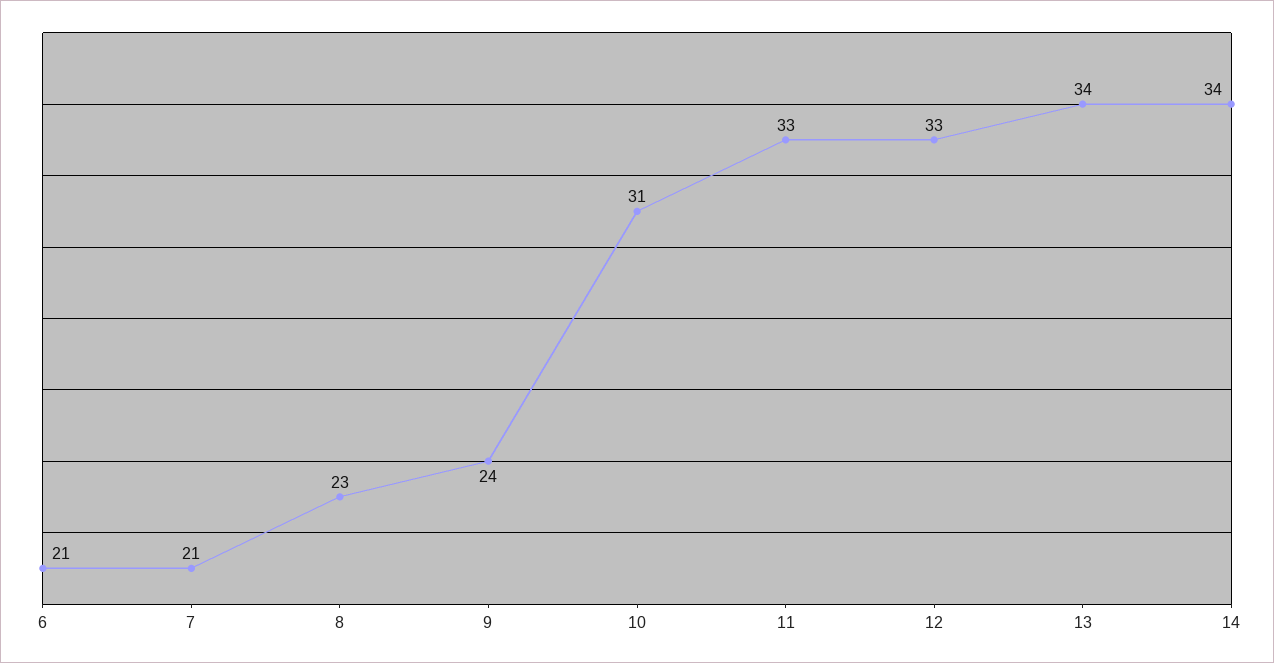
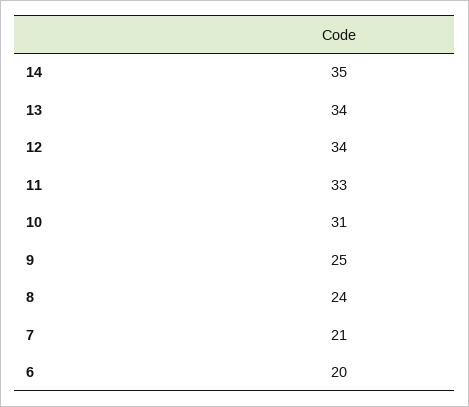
6: 21 -> 20
8: 23 -> 24
9: 24 -> 25
12: 33 -> 34
14: 34 -> 35

